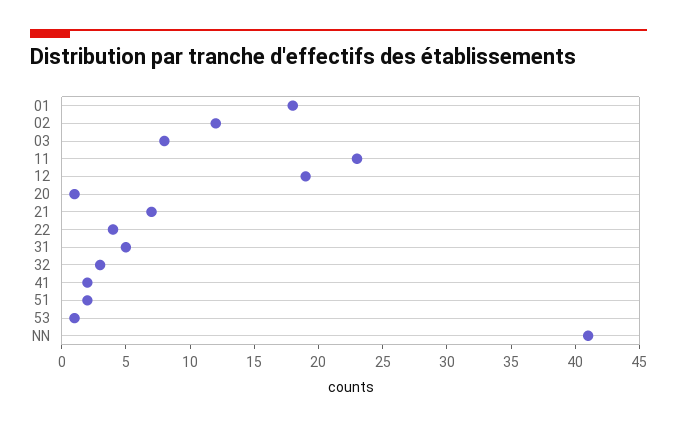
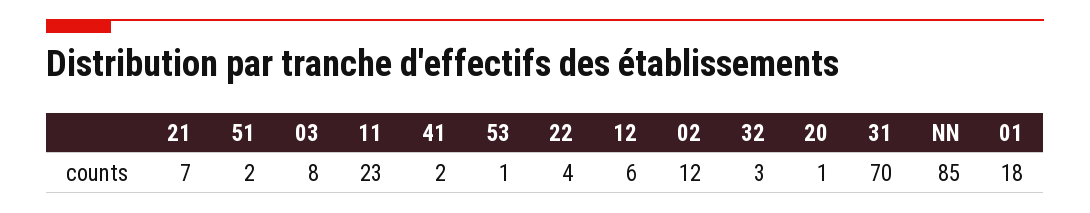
12: 19 -> 6
31: 5 -> 70
NN: 41 -> 85

